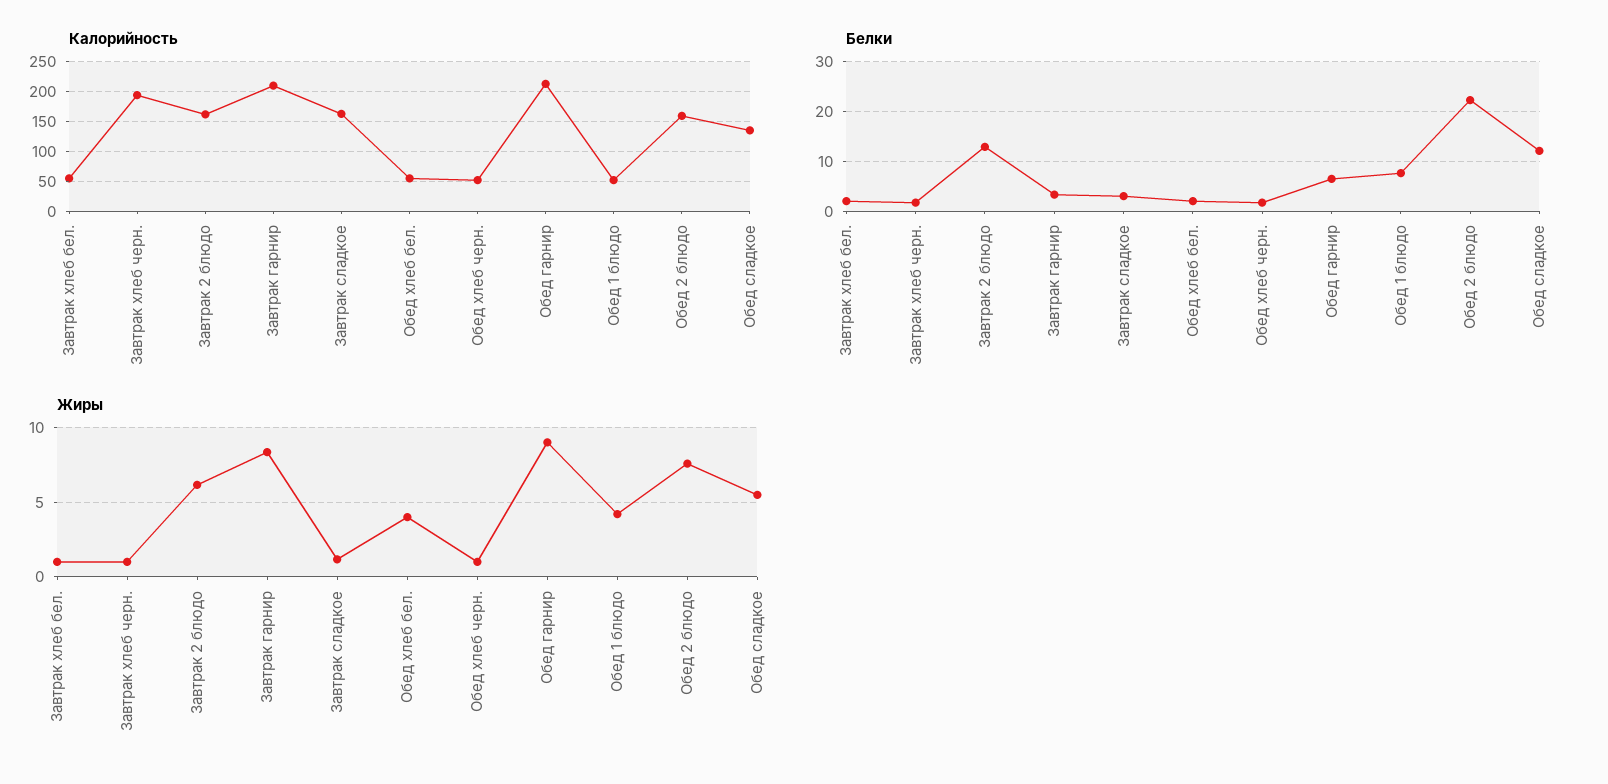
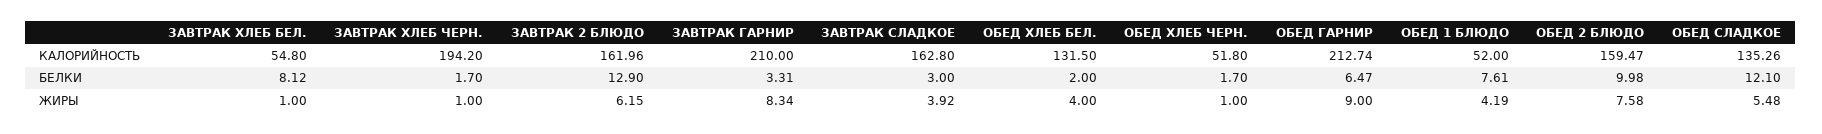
Калорийность, Обед хлеб бел.: 50 -> 131.5
Белки, Завтрак хлеб бел.: 2 -> 8.12
Белки, Обед 2 блюдо: 22 -> 9.98
Жиры, Завтрак сладкое: 1 -> 3.92

